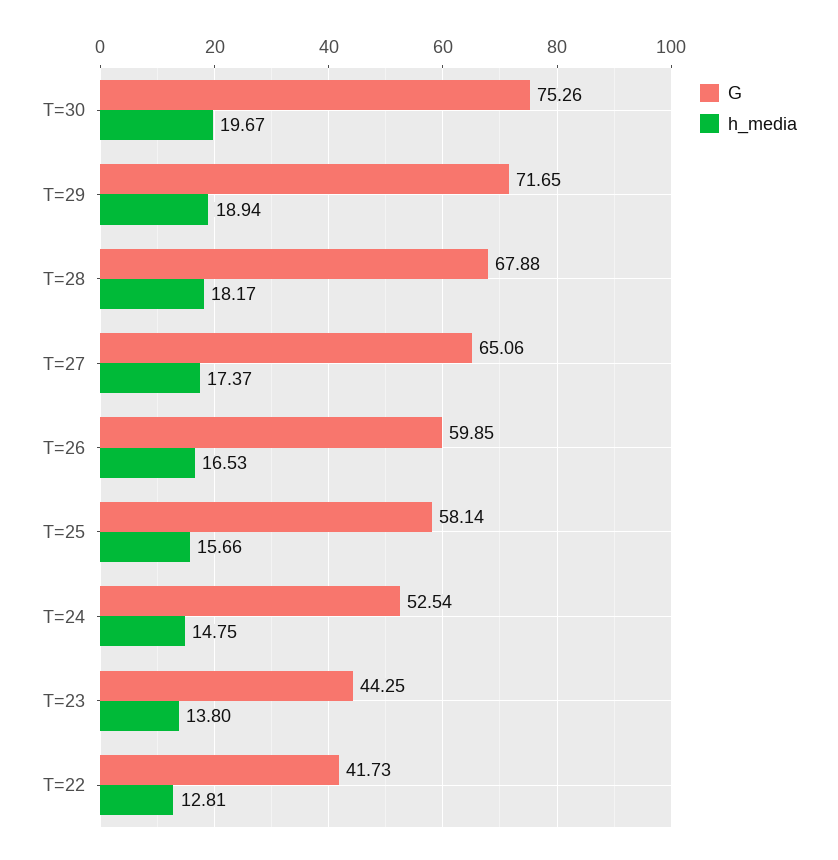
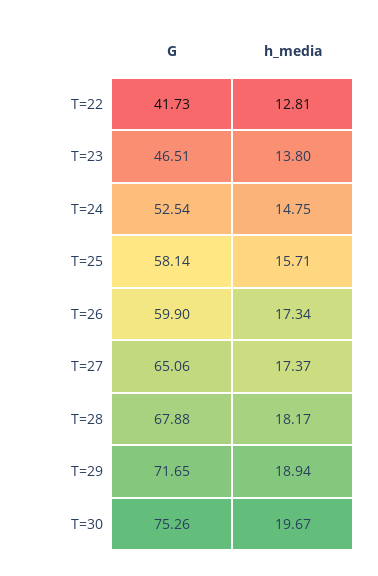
G, T=26: 59.85 -> 59.9
h_media, T=26: 16.53 -> 17.34
h_media, T=25: 15.66 -> 15.71
G, T=23: 44.25 -> 46.51

